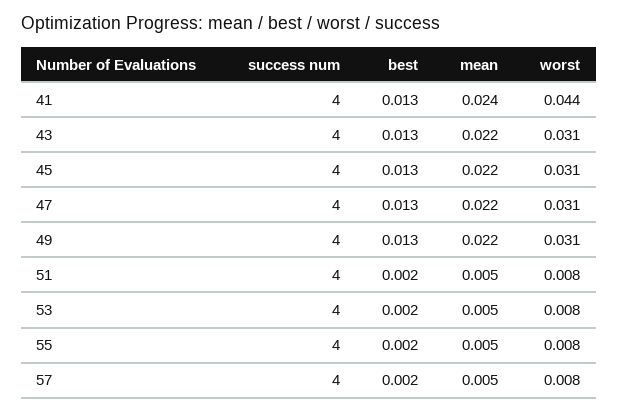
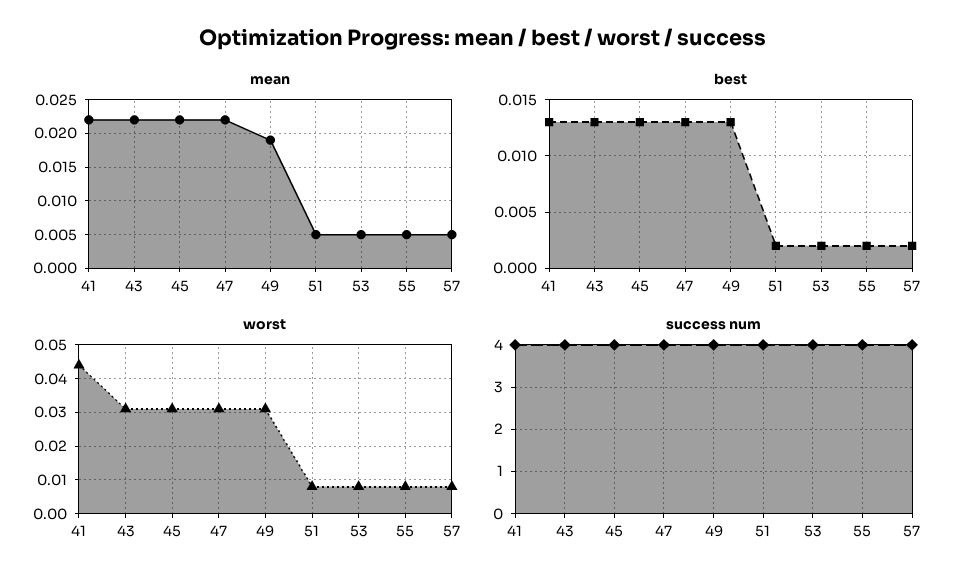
mean, 41: 0.024 -> 0.022
mean, 49: 0.022 -> 0.019

